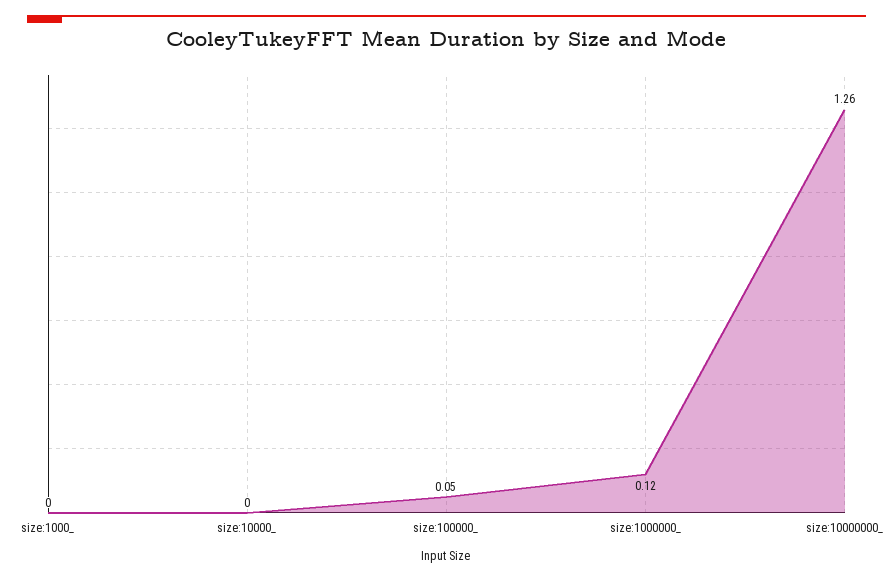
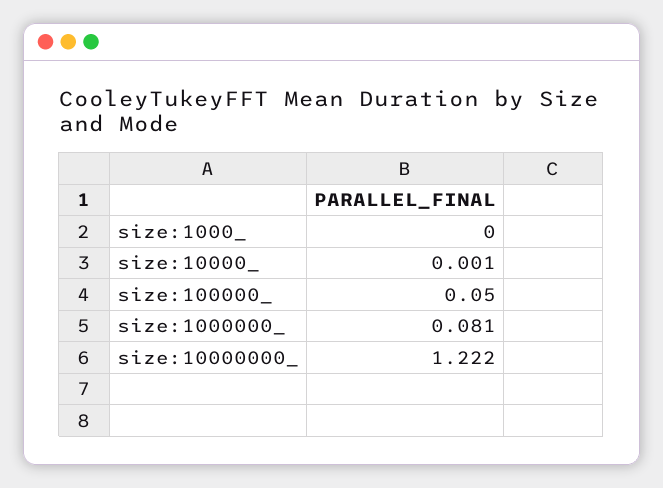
size:1000000_: 0.12 -> 0.081
size:10000000_: 1.26 -> 1.222

